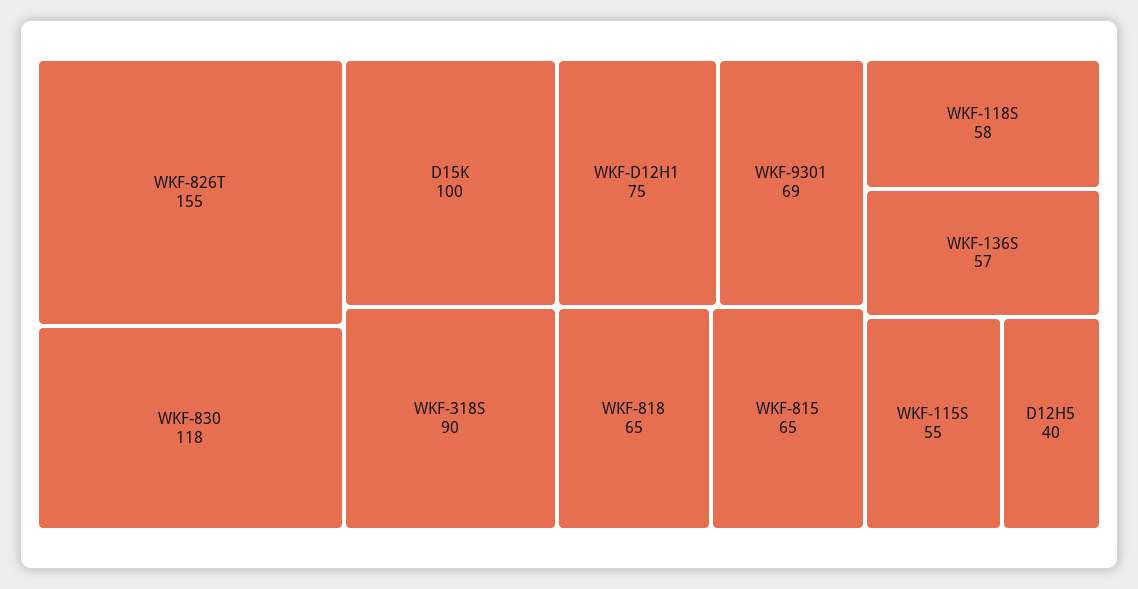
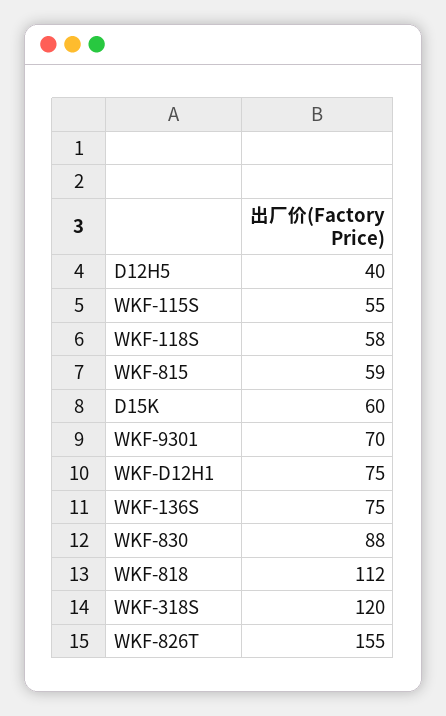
WKF-830: 118 -> 88
D15K: 100 -> 60
WKF-318S: 90 -> 120
WKF-9301: 69 -> 70
WKF-818: 65 -> 112
WKF-815: 65 -> 59
WKF-136S: 57 -> 75

